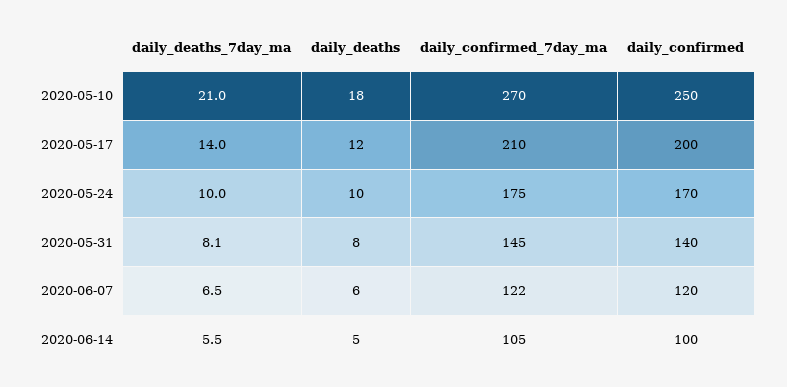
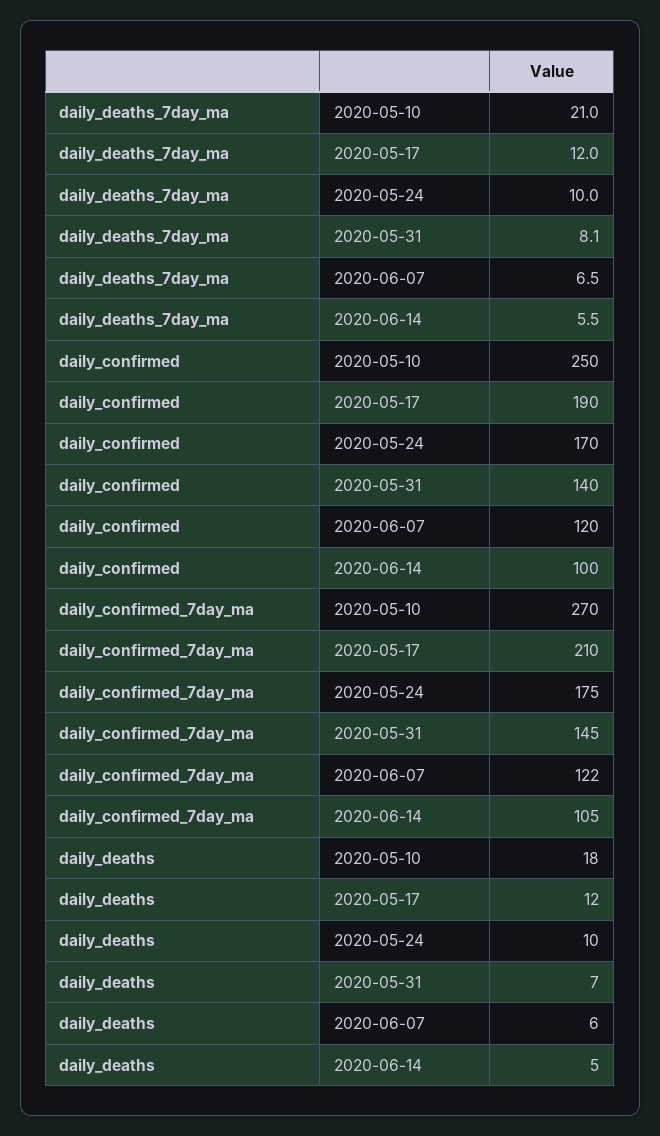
daily_deaths_7day_ma, 2020-05-17: 14 -> 12
daily_confirmed, 2020-05-17: 200 -> 190
daily_deaths, 2020-05-31: 8 -> 7

